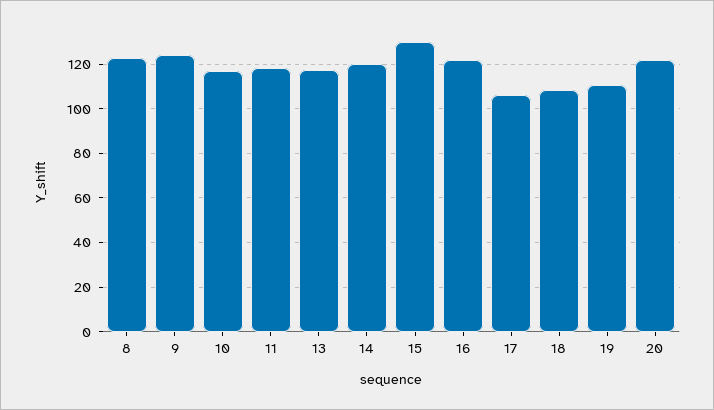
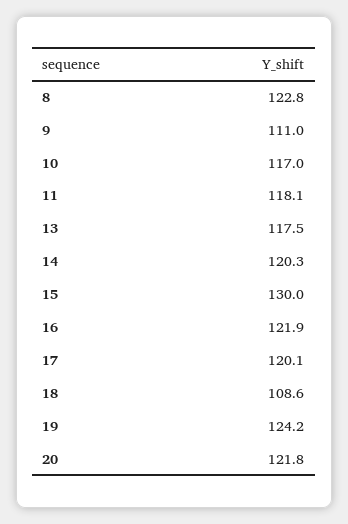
9: 125 -> 111
17: 105 -> 120.1
19: 110 -> 124.2

